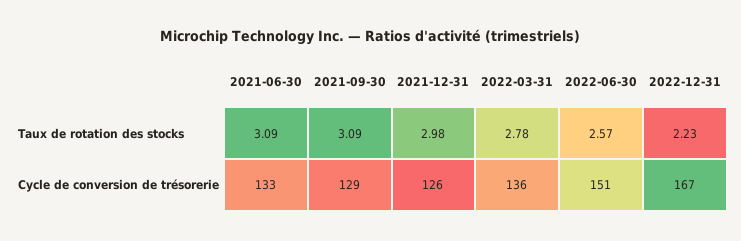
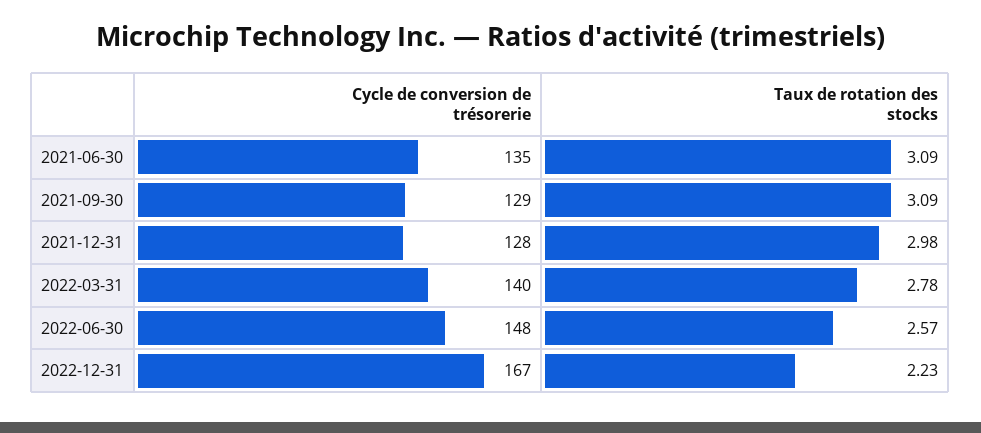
2021-06-30, Cycle de conversion de trésorerie: 133 -> 135
2021-12-31, Cycle de conversion de trésorerie: 126 -> 128
2022-03-31, Cycle de conversion de trésorerie: 136 -> 140
2022-06-30, Cycle de conversion de trésorerie: 151 -> 148

